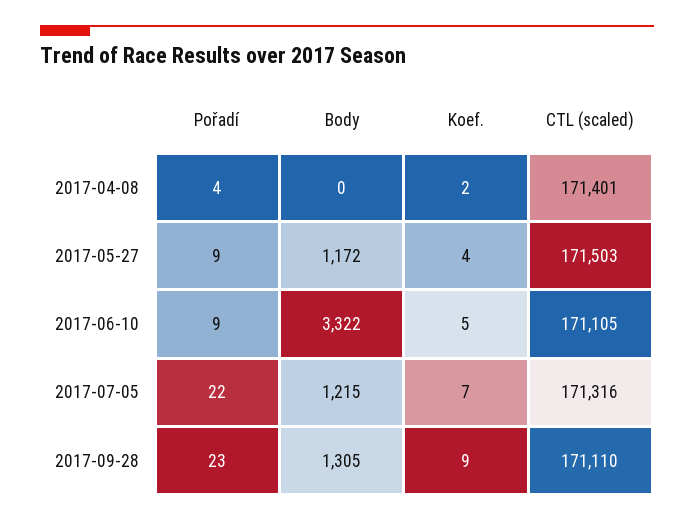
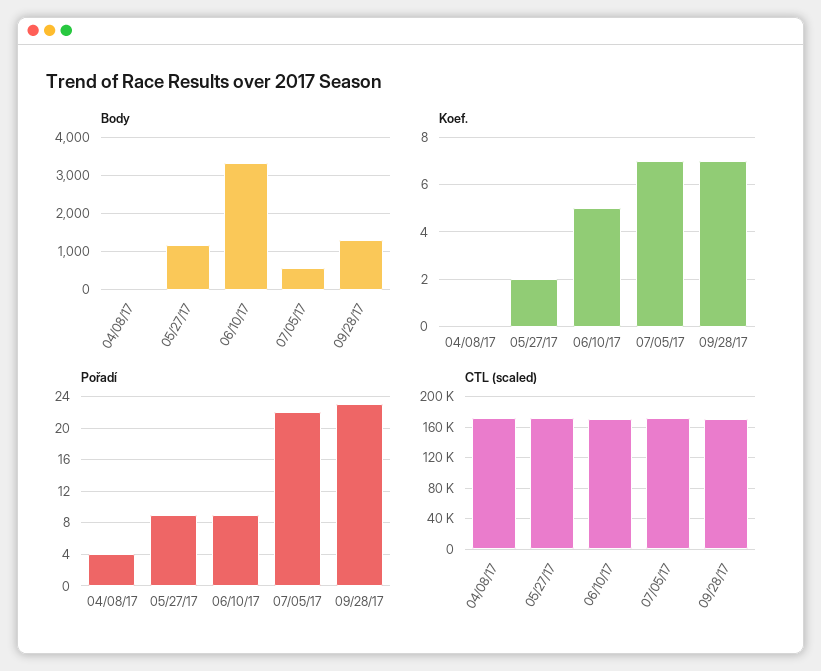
Koef., 2017-04-08: 2 -> 0
Koef., 2017-05-27: 4 -> 2
Body, 2017-07-05: 1215 -> 600
Koef., 2017-09-28: 9 -> 7

